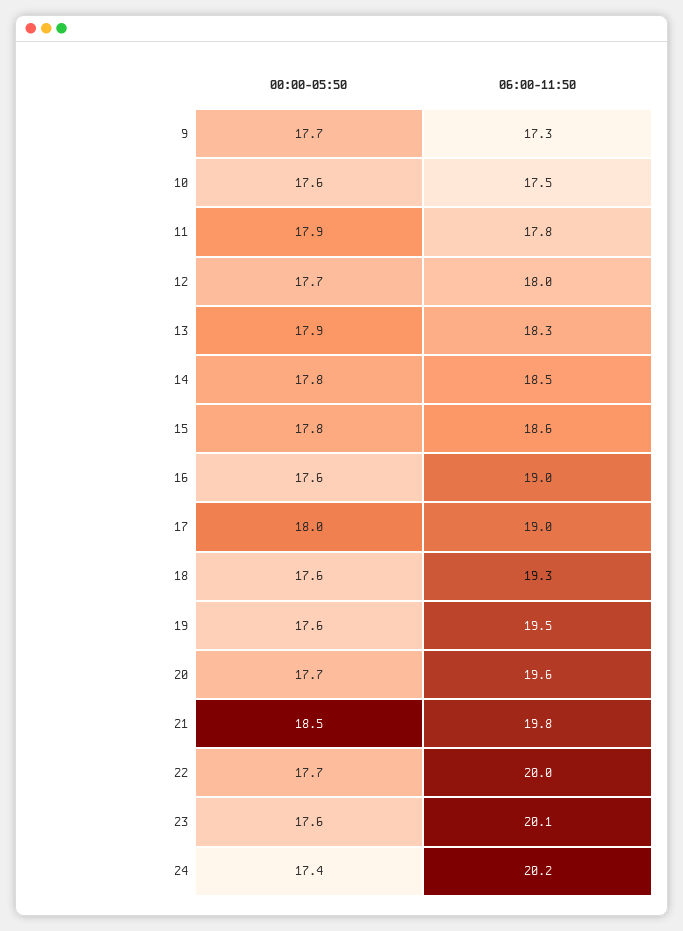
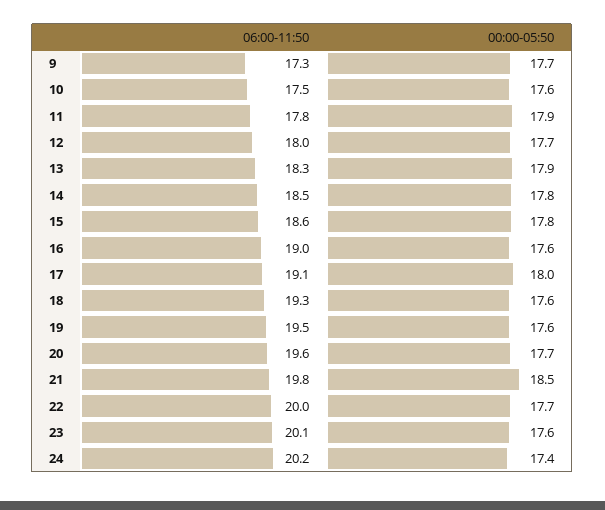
06:00-11:50, 17: 19 -> 19.1

